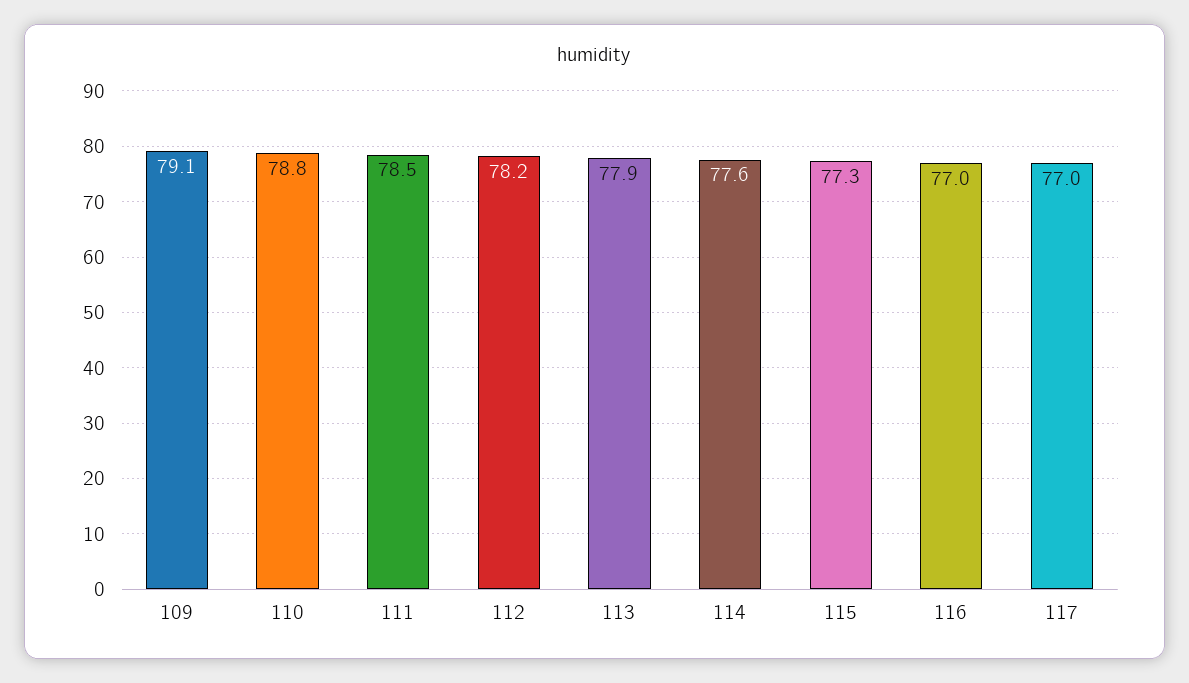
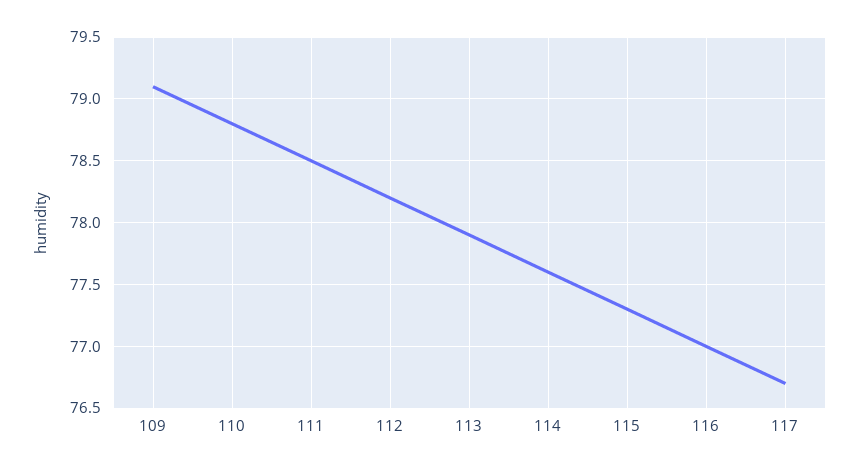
117: 77 -> 76.7

